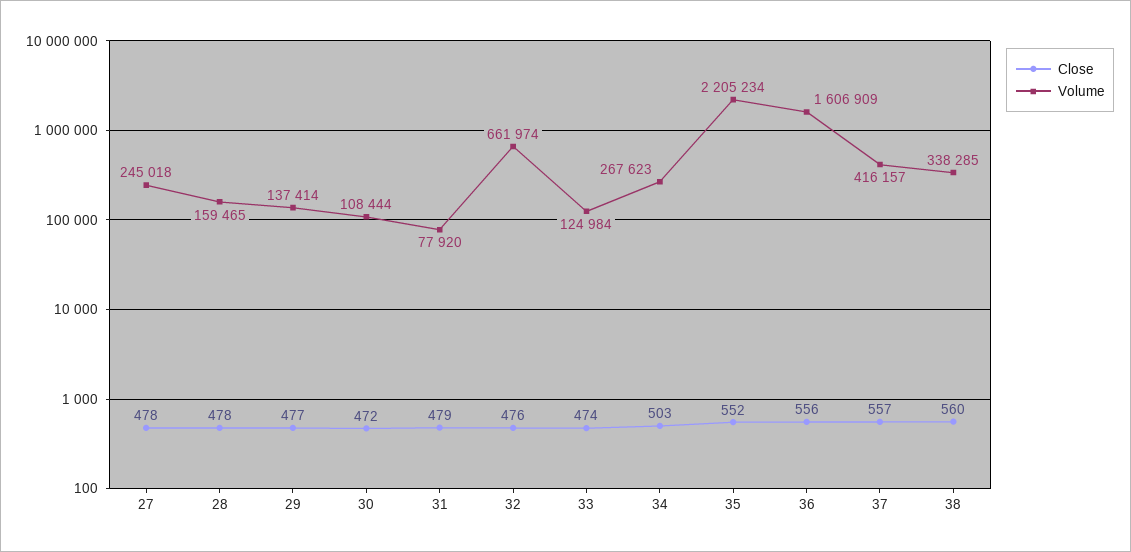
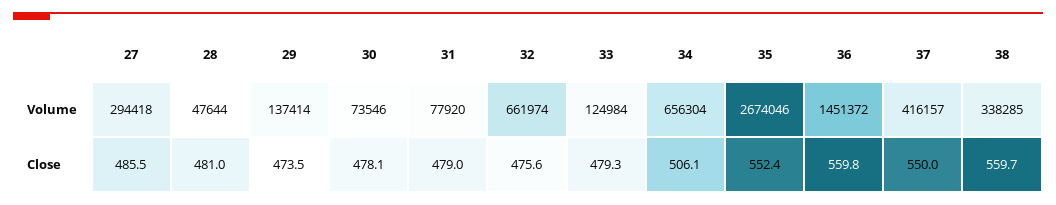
Close, 27: 478 -> 485.5
Volume, 27: 245018 -> 294418
Close, 28: 478 -> 481
Volume, 28: 159465 -> 47644
Close, 29: 477 -> 473.5
Close, 30: 472 -> 478.1
Volume, 30: 108444 -> 73546
Close, 33: 474 -> 479.3
Close, 34: 503 -> 506.1
Volume, 34: 267623 -> 656304
Volume, 35: 2205234 -> 2674046
Close, 36: 556 -> 559.8
Volume, 36: 1606909 -> 1451372
Close, 37: 557 -> 550

